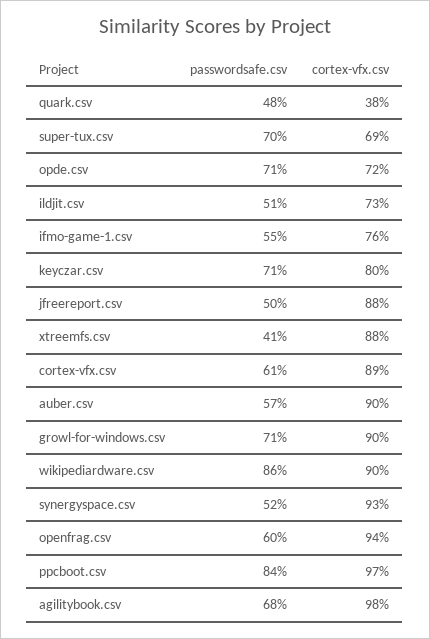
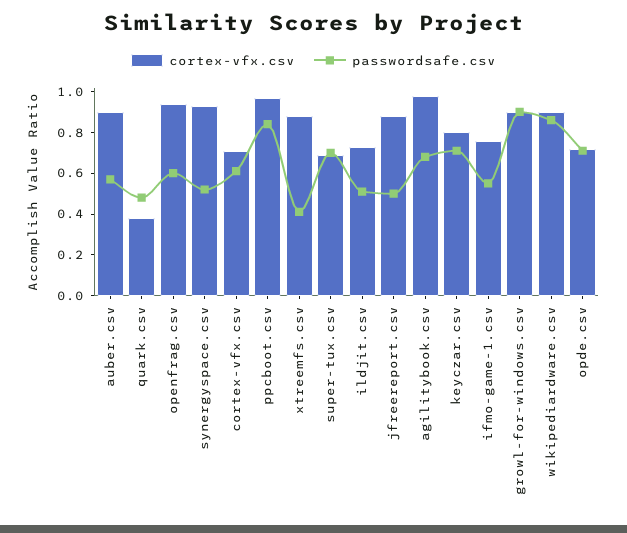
cortex-vfx.csv, cortex-vfx.csv: 0.89 -> 0.7
passwordsafe.csv, growl-for-windows.csv: 0.71 -> 0.9

